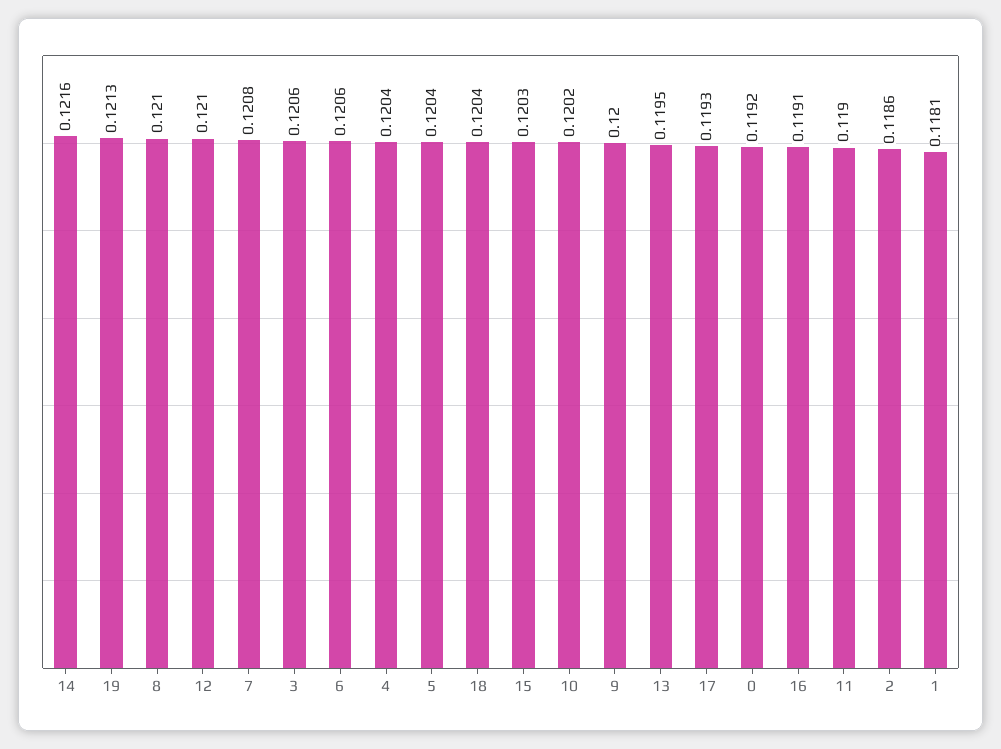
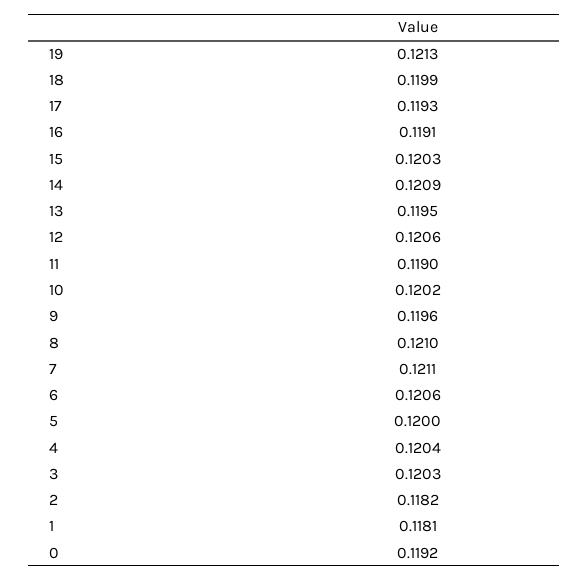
14: 0.1216 -> 0.1209
12: 0.121 -> 0.1206
7: 0.1208 -> 0.1211
3: 0.1206 -> 0.1203
5: 0.1204 -> 0.12
18: 0.1204 -> 0.1199
9: 0.12 -> 0.1196
2: 0.1186 -> 0.1182

